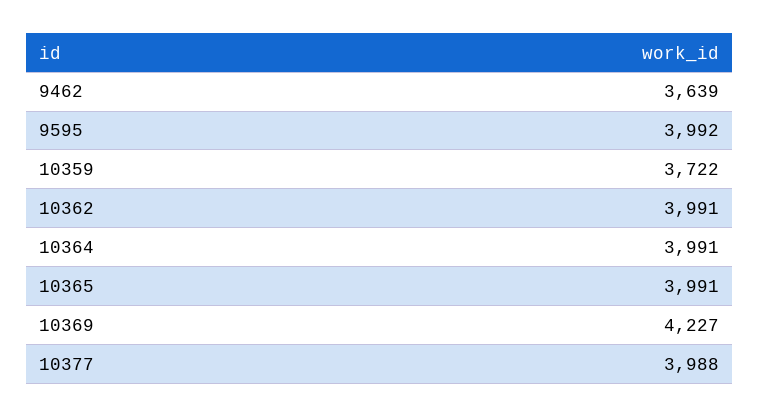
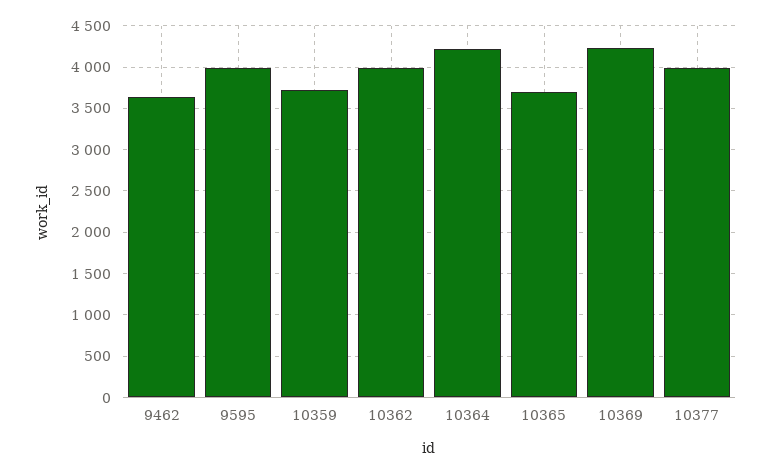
10364: 3991 -> 4200
10365: 3991 -> 3700

